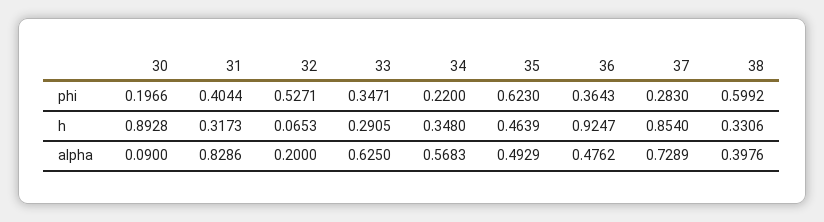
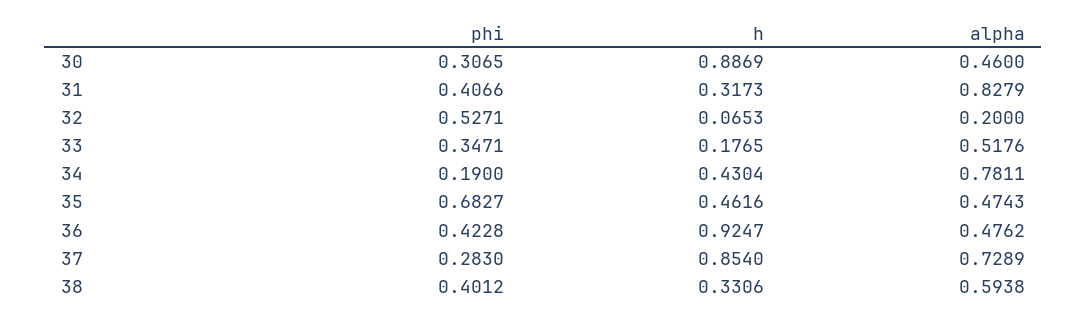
30, phi: 0.1966 -> 0.3065
31, phi: 0.4044 -> 0.4066
34, phi: 0.22 -> 0.19
35, phi: 0.623 -> 0.6827
36, phi: 0.3643 -> 0.4228
38, phi: 0.5992 -> 0.4012
30, h: 0.8928 -> 0.8869
33, h: 0.2905 -> 0.1765
34, h: 0.348 -> 0.4304
35, h: 0.4639 -> 0.4616
30, alpha: 0.09 -> 0.46
31, alpha: 0.8286 -> 0.8279
33, alpha: 0.625 -> 0.5176
34, alpha: 0.5683 -> 0.7811
35, alpha: 0.4929 -> 0.4743
38, alpha: 0.3976 -> 0.5938

